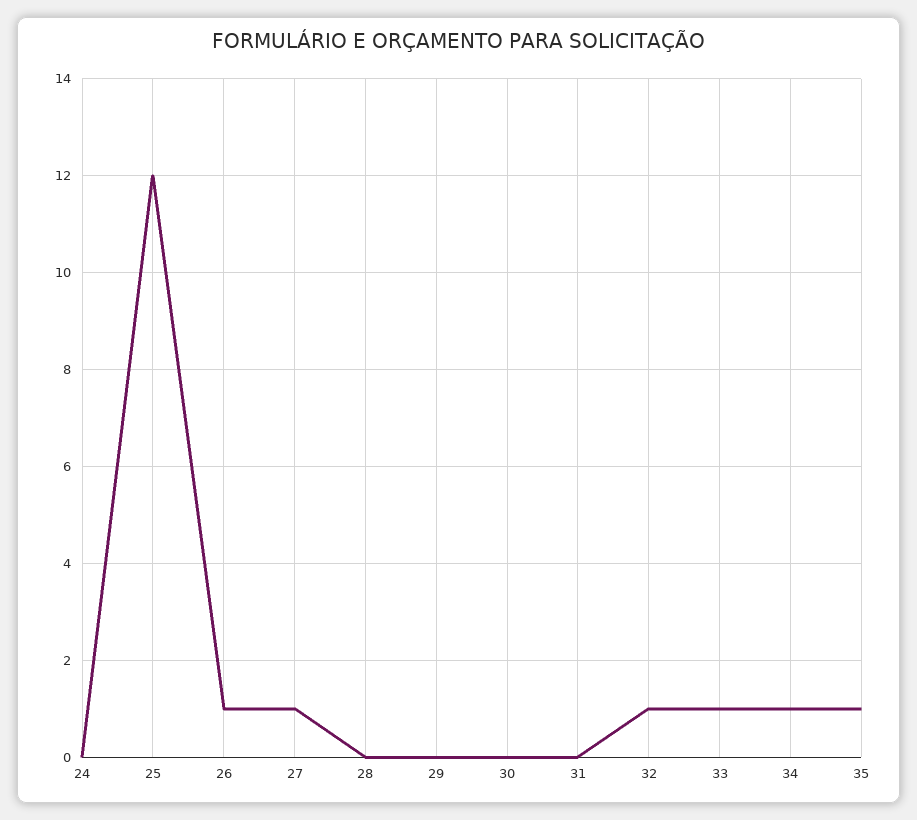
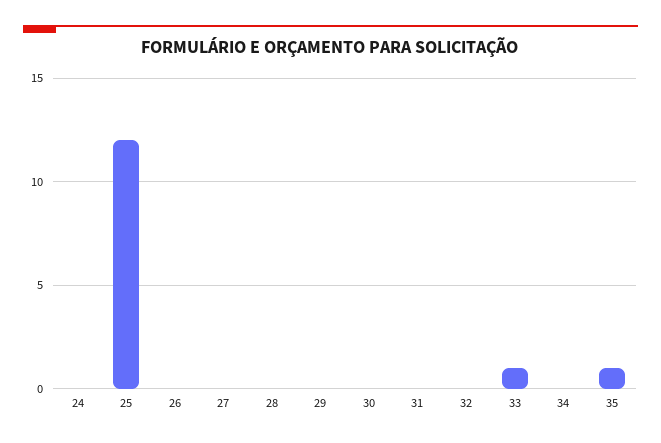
26: 1 -> 0
27: 1 -> 0
32: 1 -> 0
34: 1 -> 0

